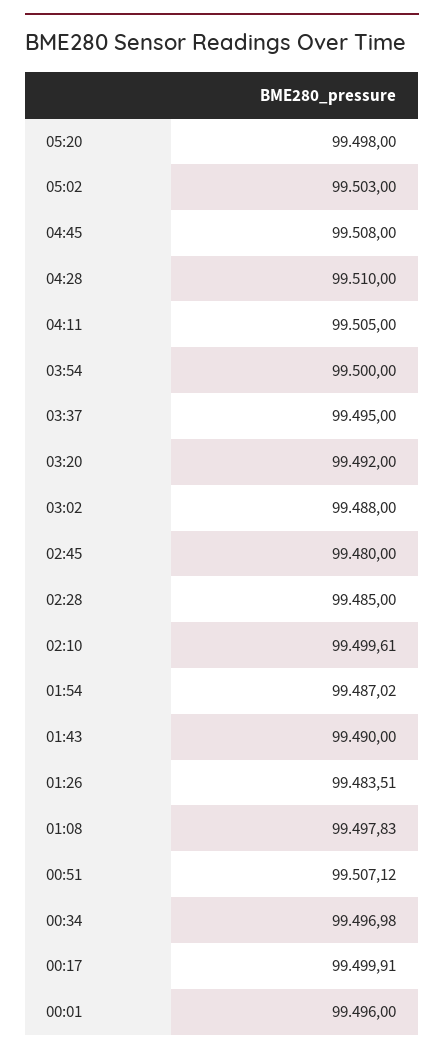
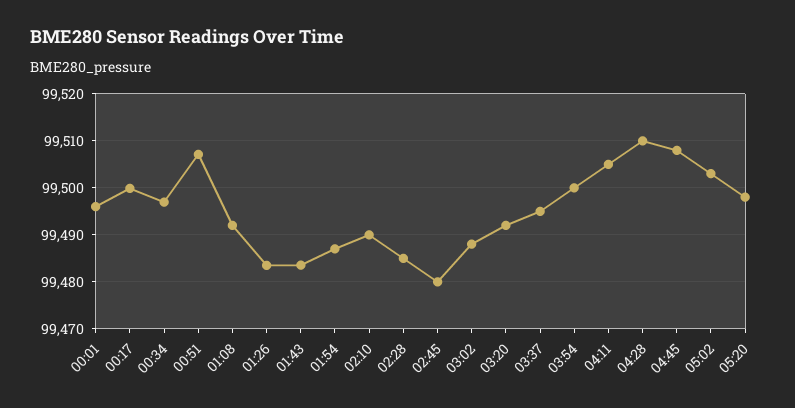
02:10: 99499.61 -> 99490
01:43: 99490 -> 99484
01:08: 99497.83 -> 99492

